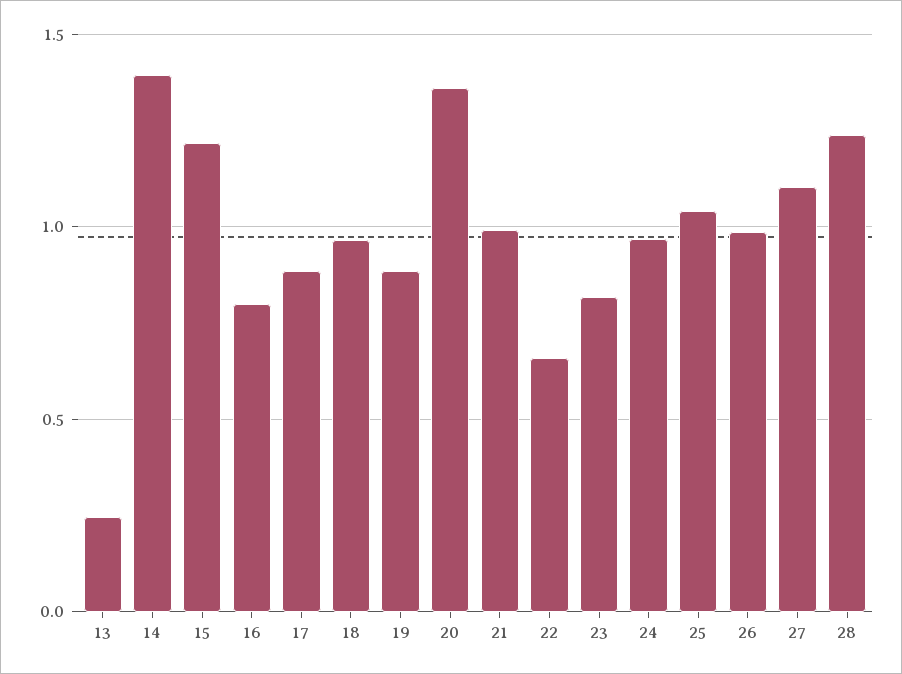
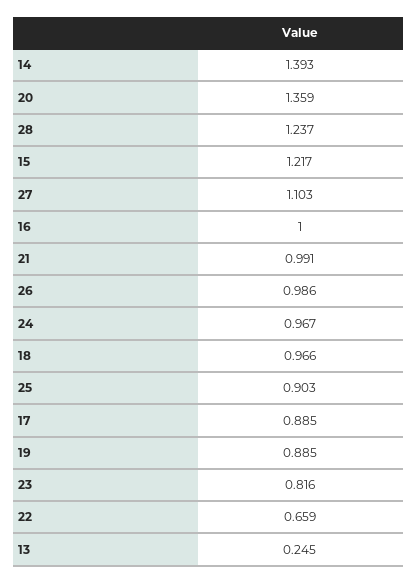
16: 0.8 -> 1
25: 1.05 -> 0.903

